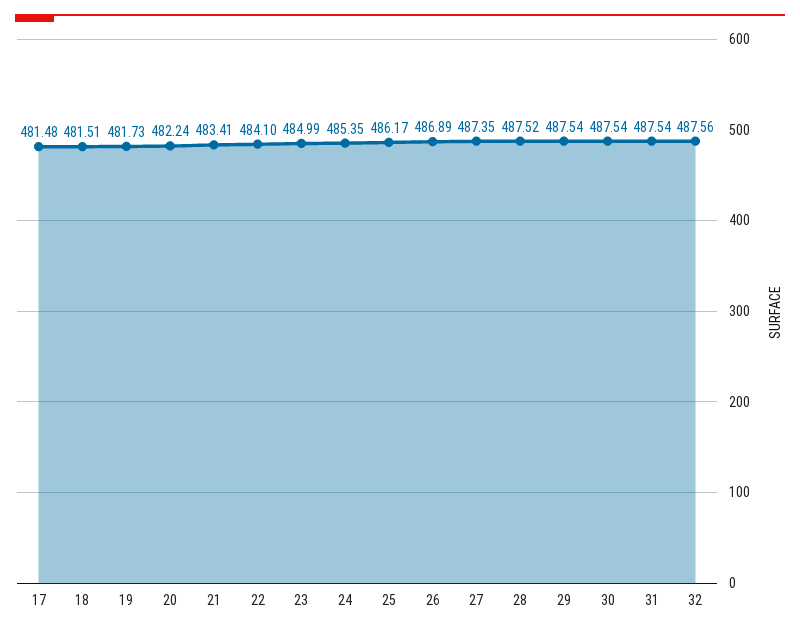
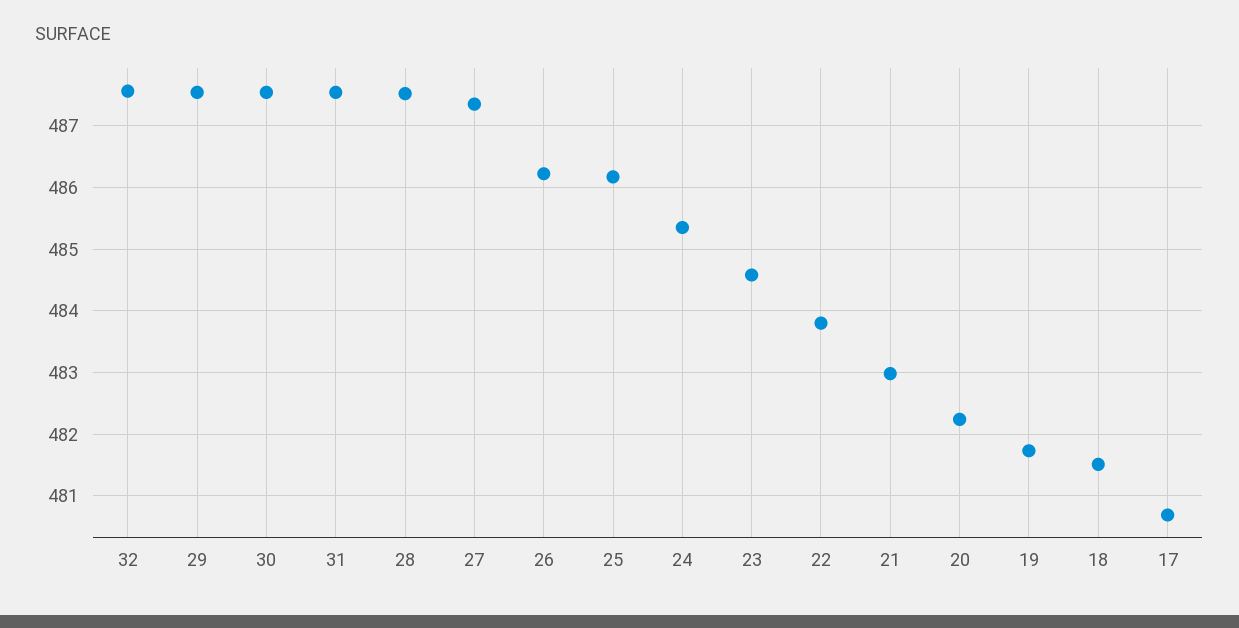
17: 481.48 -> 480.7
21: 483.41 -> 483
22: 484.1 -> 483.8
23: 484.99 -> 484.6
26: 486.89 -> 486.2

